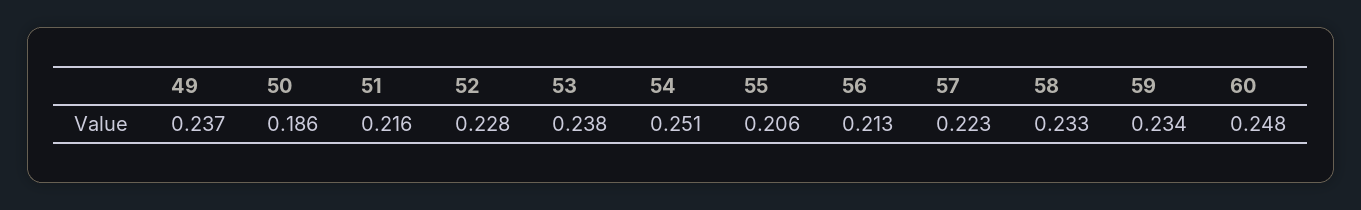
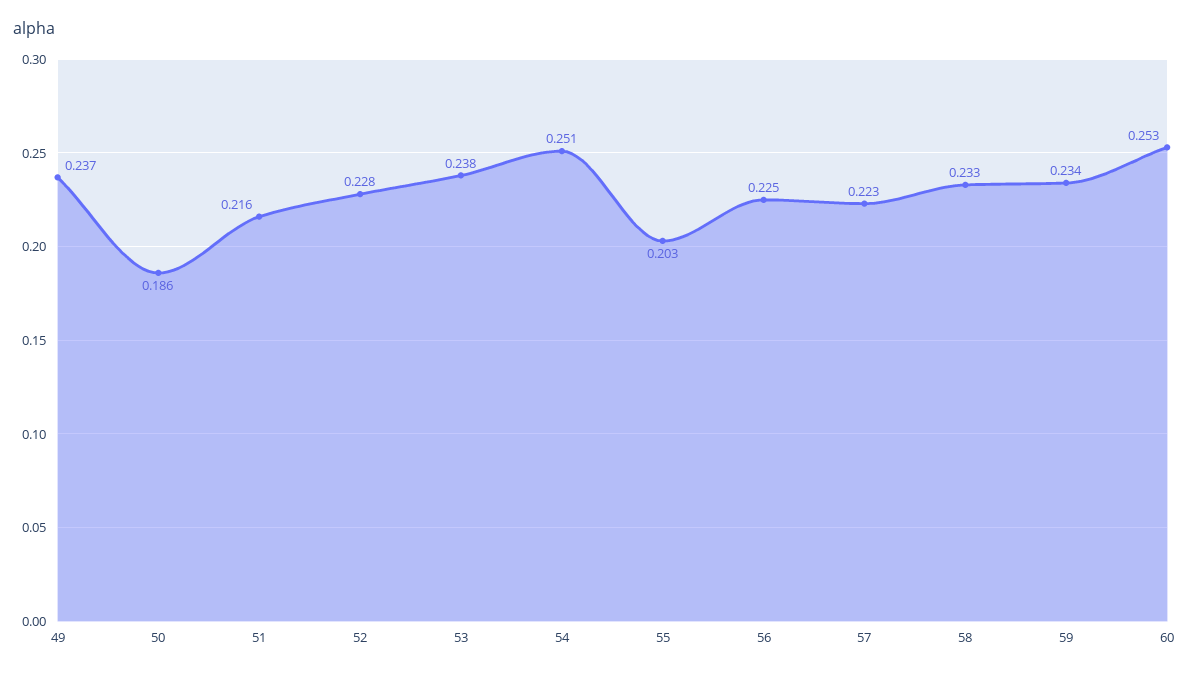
55: 0.206 -> 0.203
56: 0.213 -> 0.225
60: 0.248 -> 0.253

